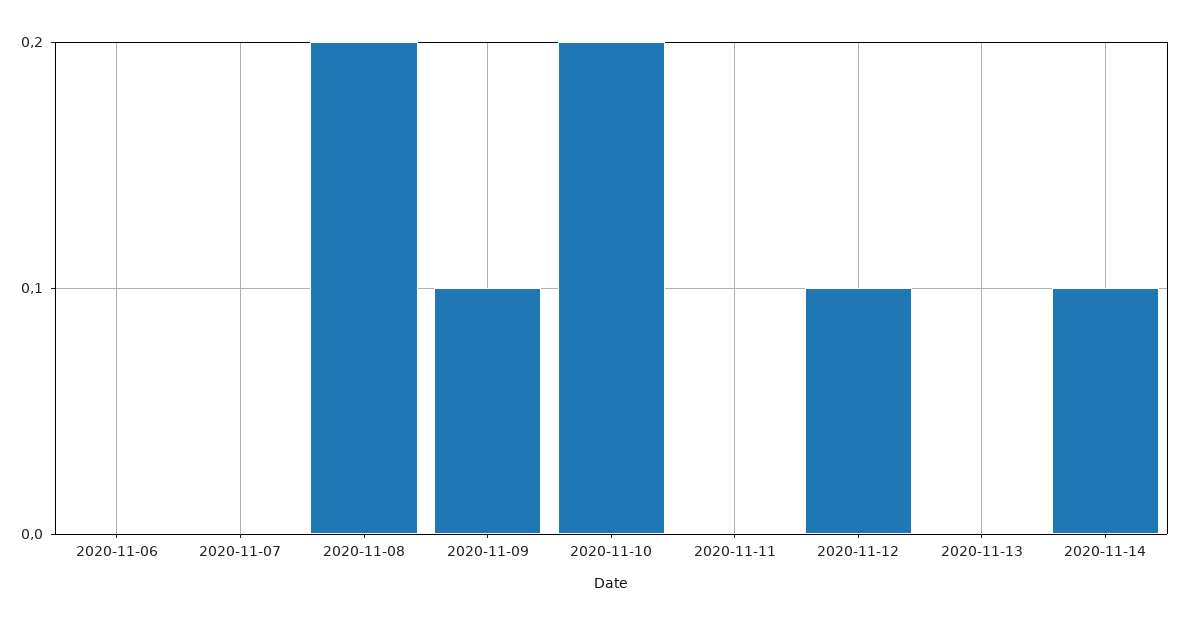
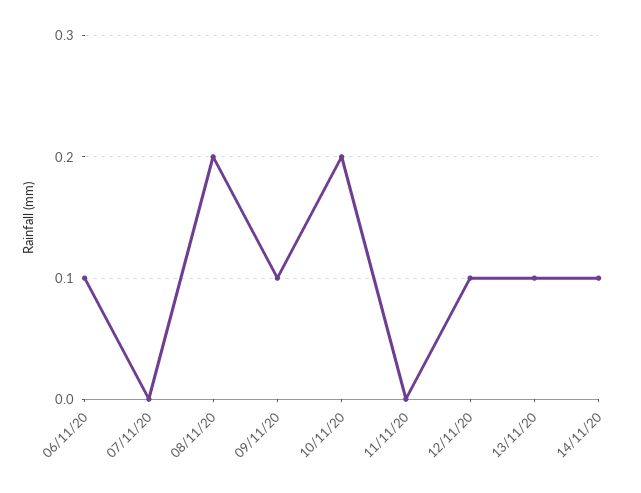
2020-11-06: 0 -> 0.1
2020-11-13: 0 -> 0.1

